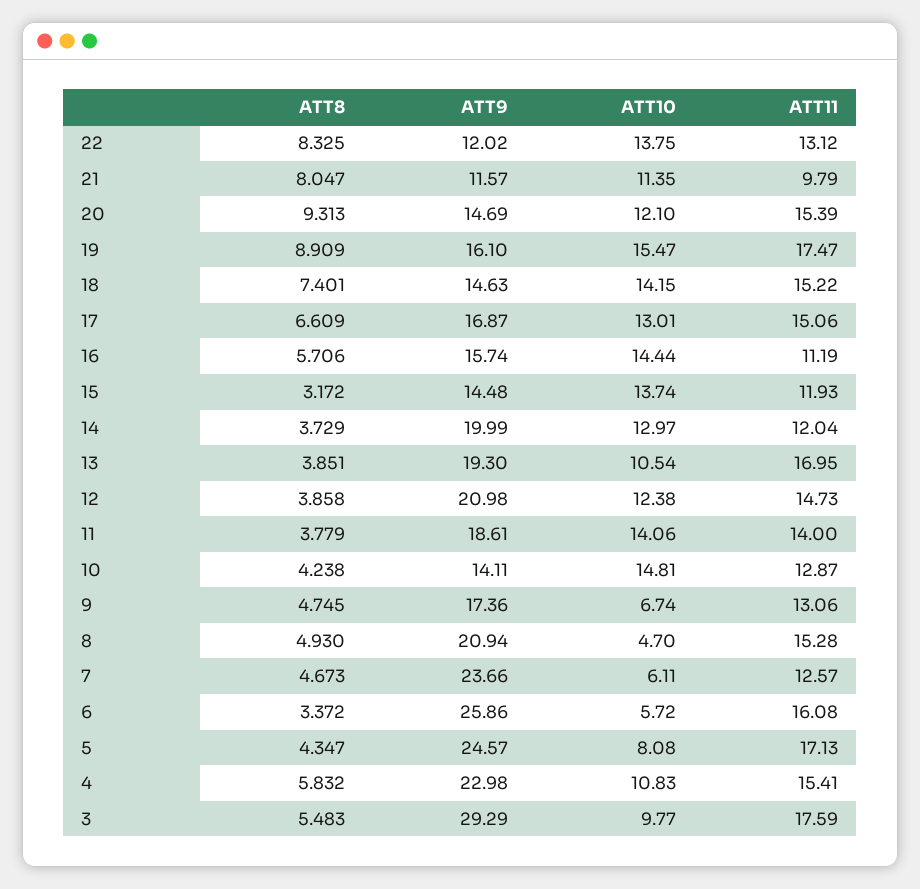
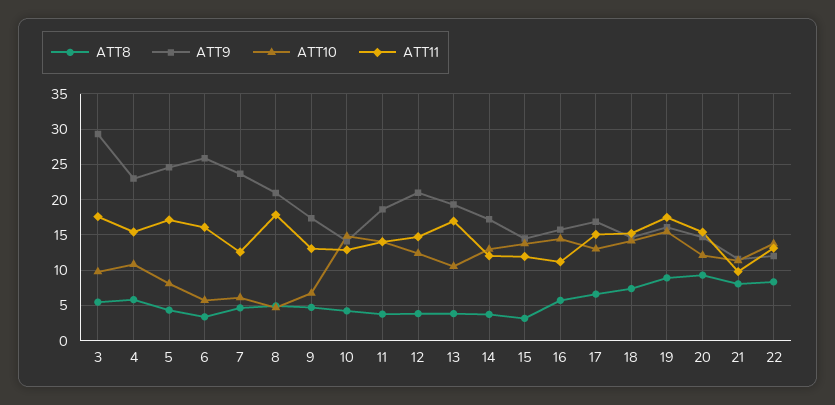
ATT9, 14: 19.99 -> 17
ATT11, 8: 15.28 -> 18

